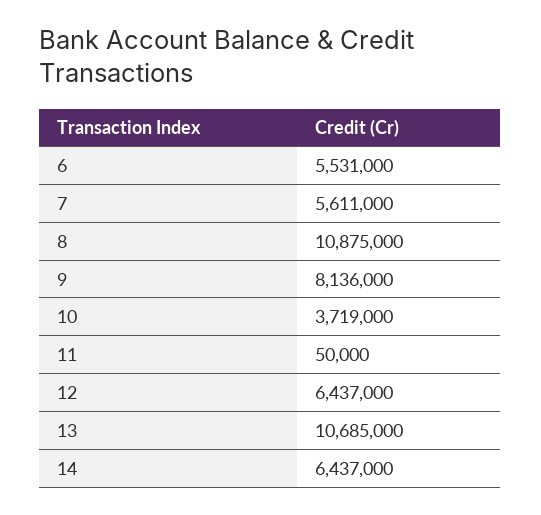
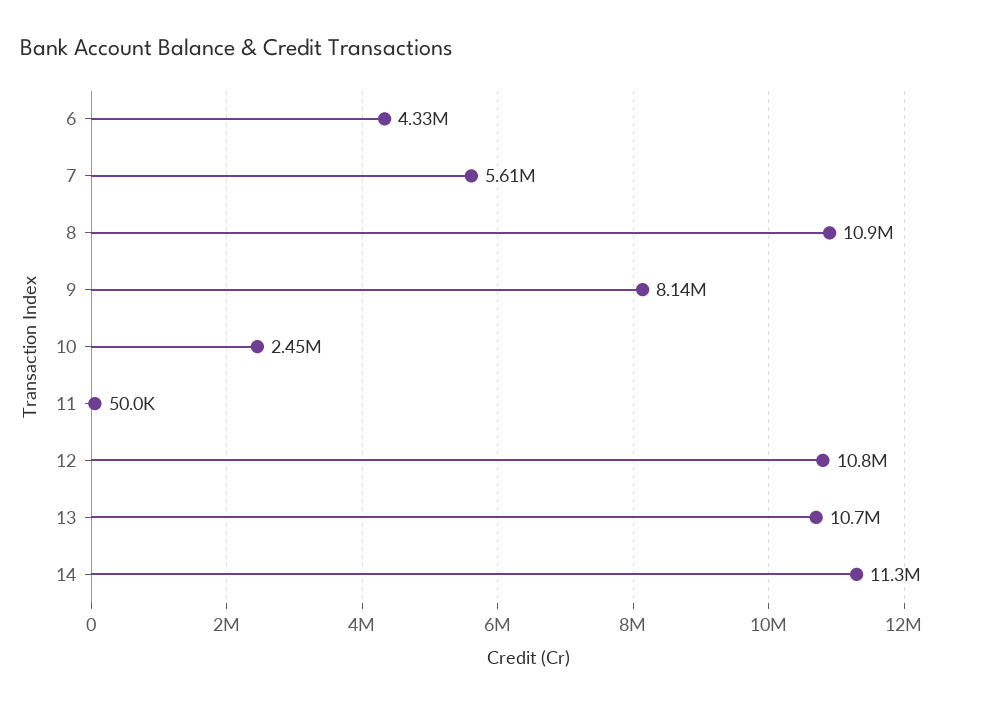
6: 5531000 -> 4330000
10: 3719000 -> 2450000
12: 6437000 -> 10800000
14: 6437000 -> 11300000

